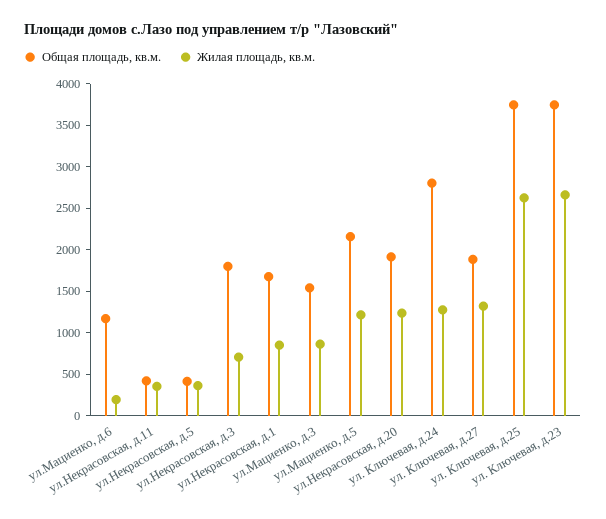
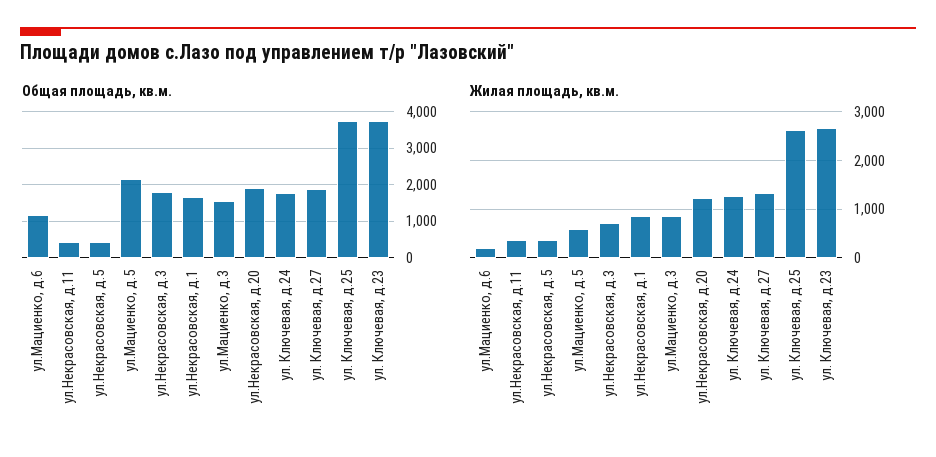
Жилая площадь, кв.м., ул.Мациенко, д.5: 1200 -> 600
Общая площадь, кв.м., ул. Ключевая, д.24: 2800 -> 1800

